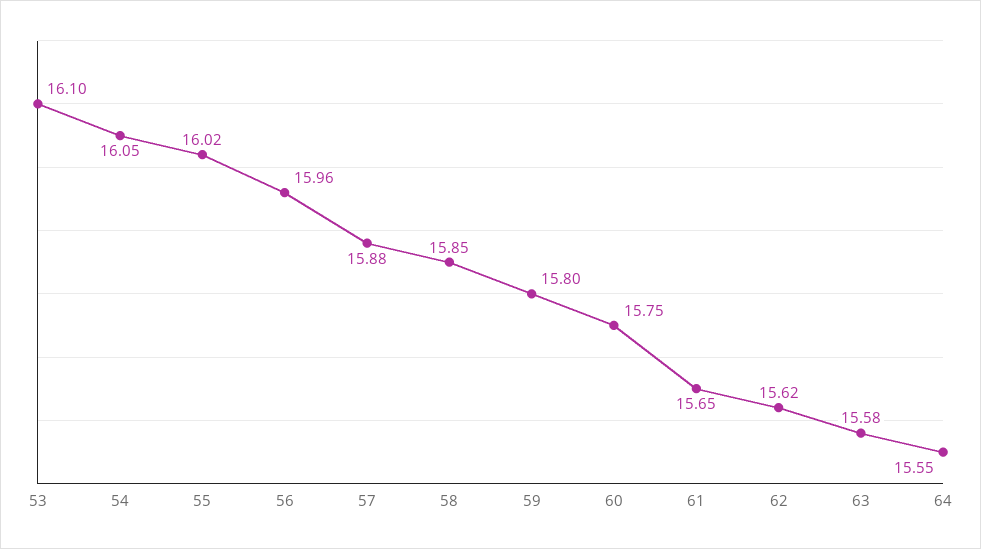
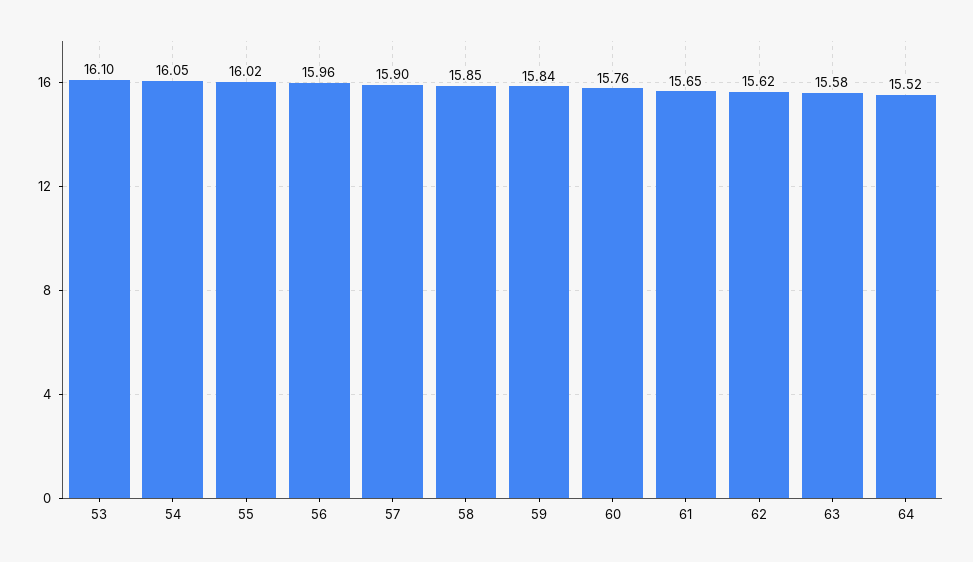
57: 15.88 -> 15.9
59: 15.8 -> 15.84
60: 15.75 -> 15.76
64: 15.55 -> 15.52

